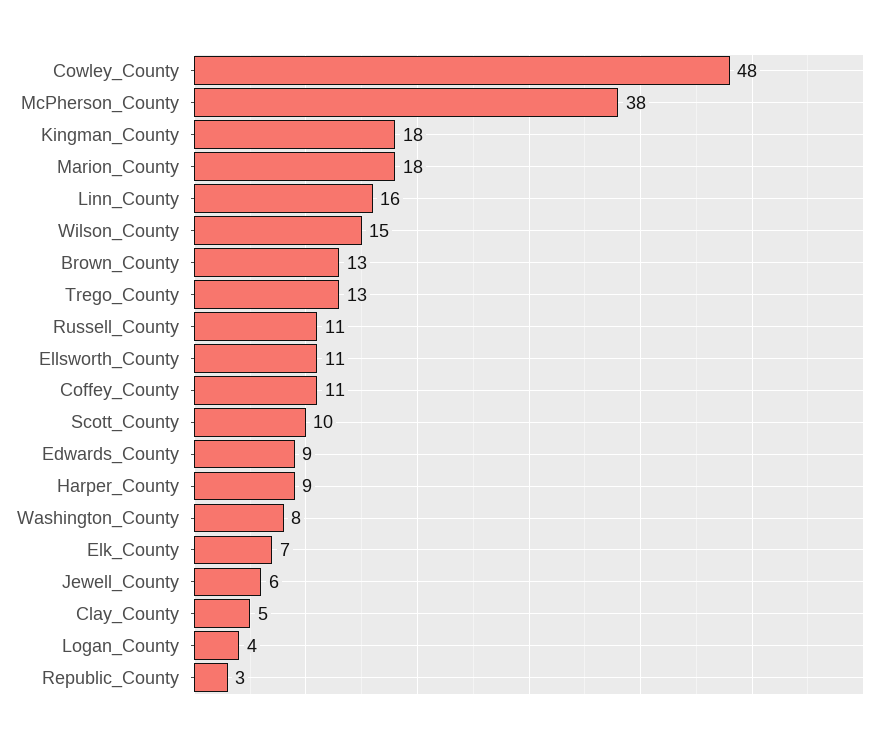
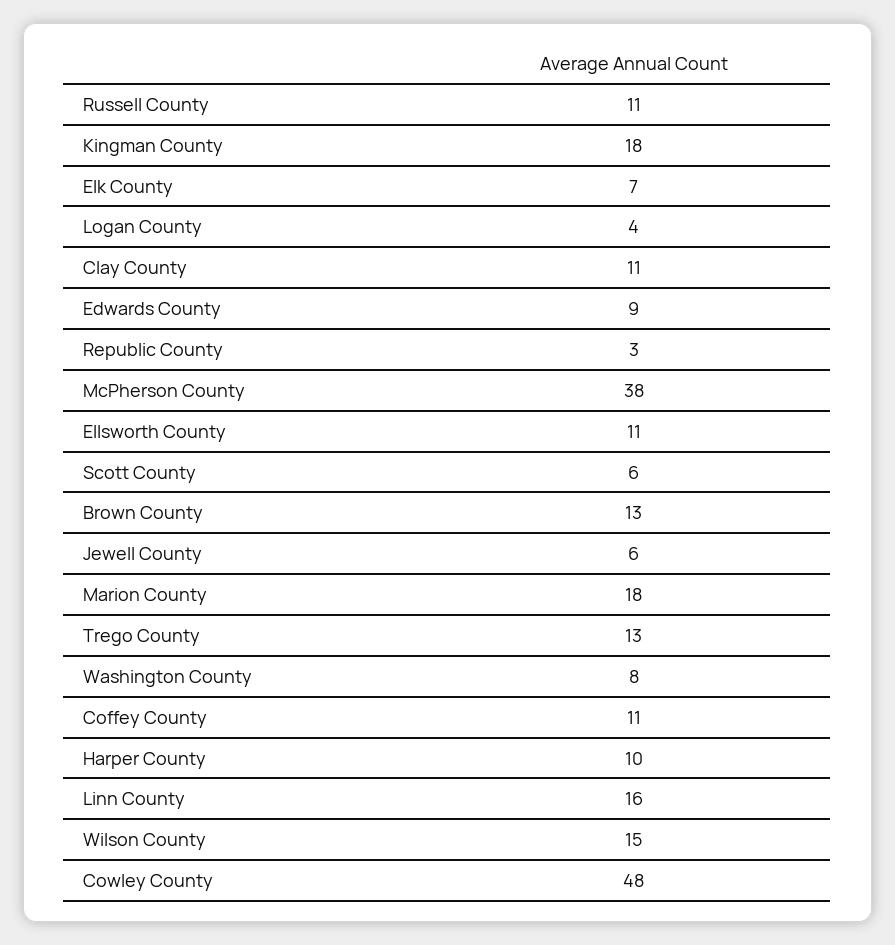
Scott_County: 10 -> 6
Harper_County: 9 -> 10
Clay_County: 5 -> 11

